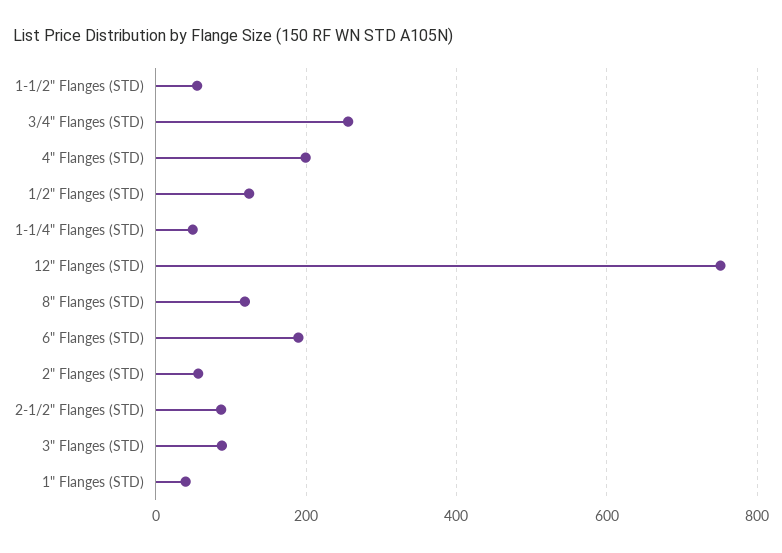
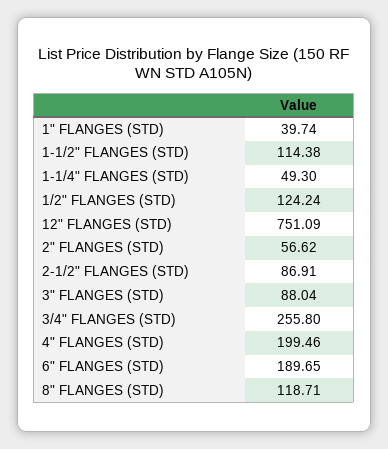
1-1/2" Flanges (STD): 60 -> 114.38

